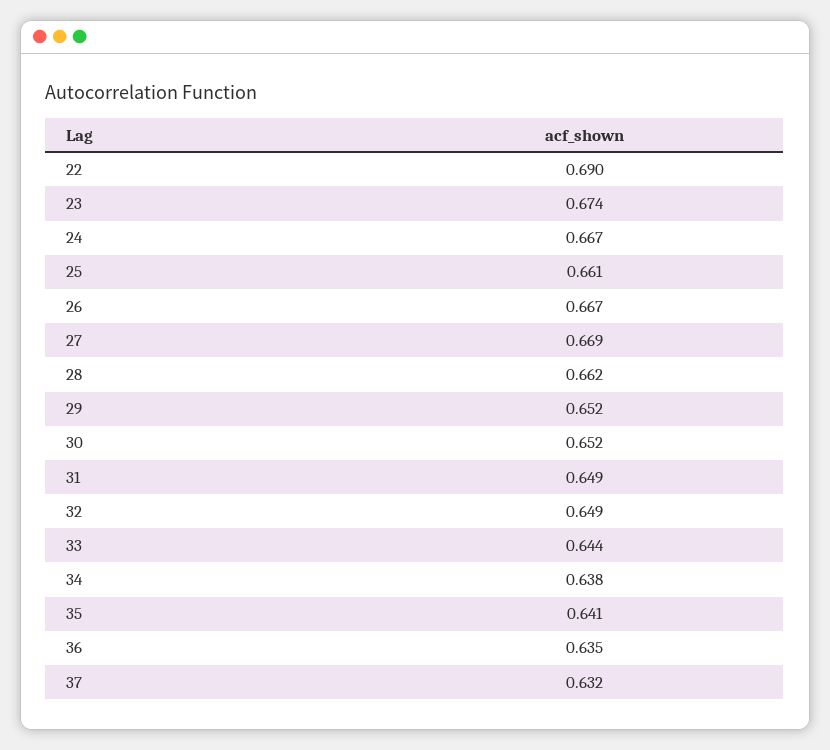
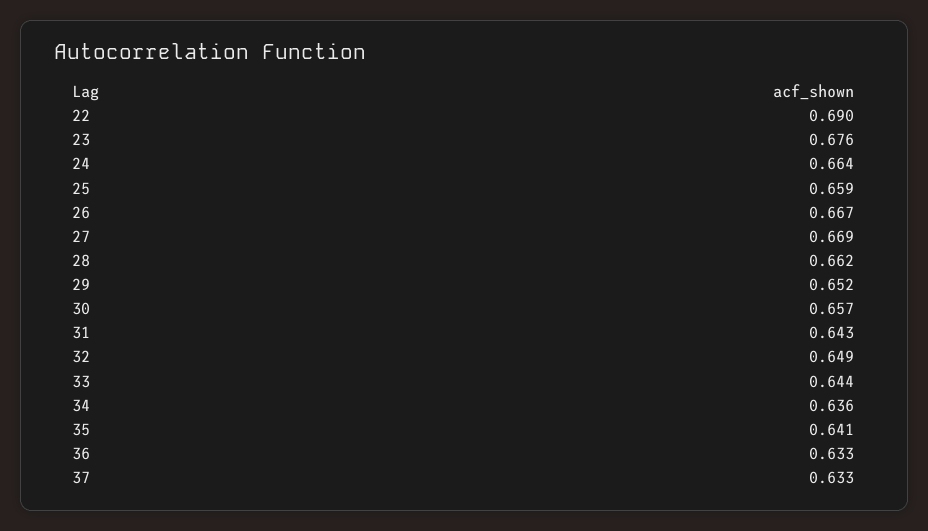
23: 0.674 -> 0.676
24: 0.667 -> 0.664
25: 0.661 -> 0.659
30: 0.652 -> 0.657
31: 0.649 -> 0.643
34: 0.638 -> 0.636
36: 0.635 -> 0.633
37: 0.632 -> 0.633

